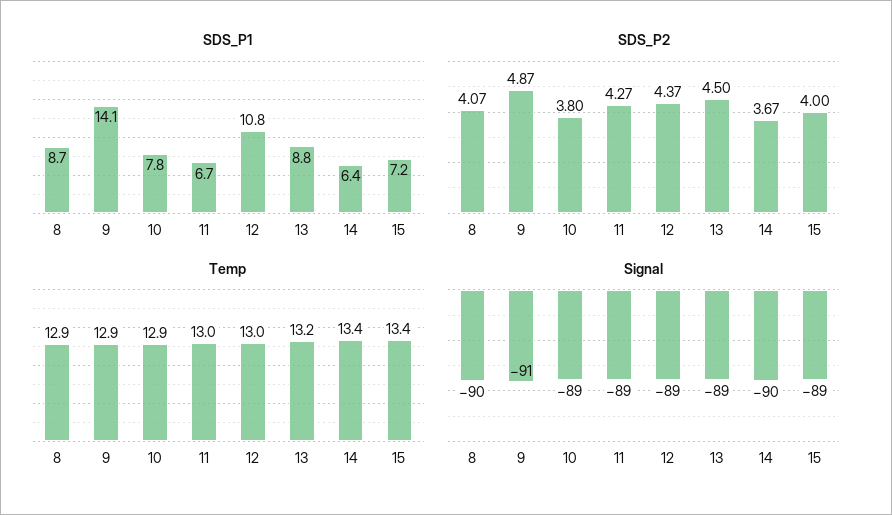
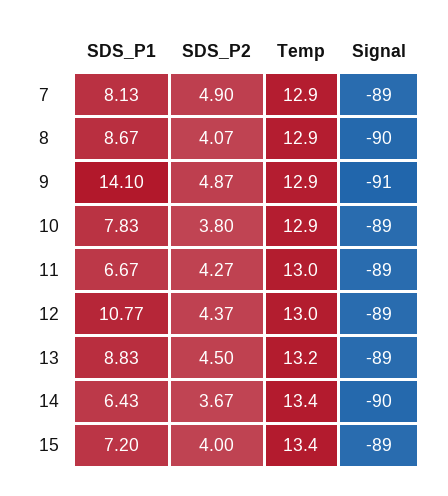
SDS_P1, 7: none -> 8.13
SDS_P2, 7: none -> 4.9
Temp, 7: none -> 12.9
Signal, 7: none -> -89

